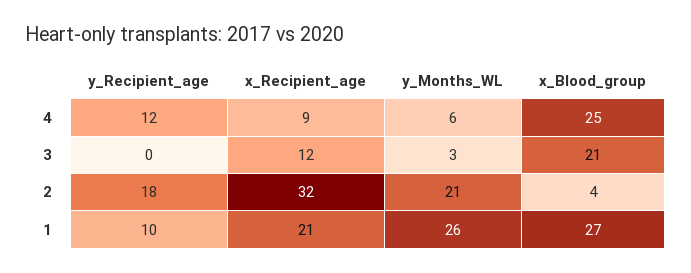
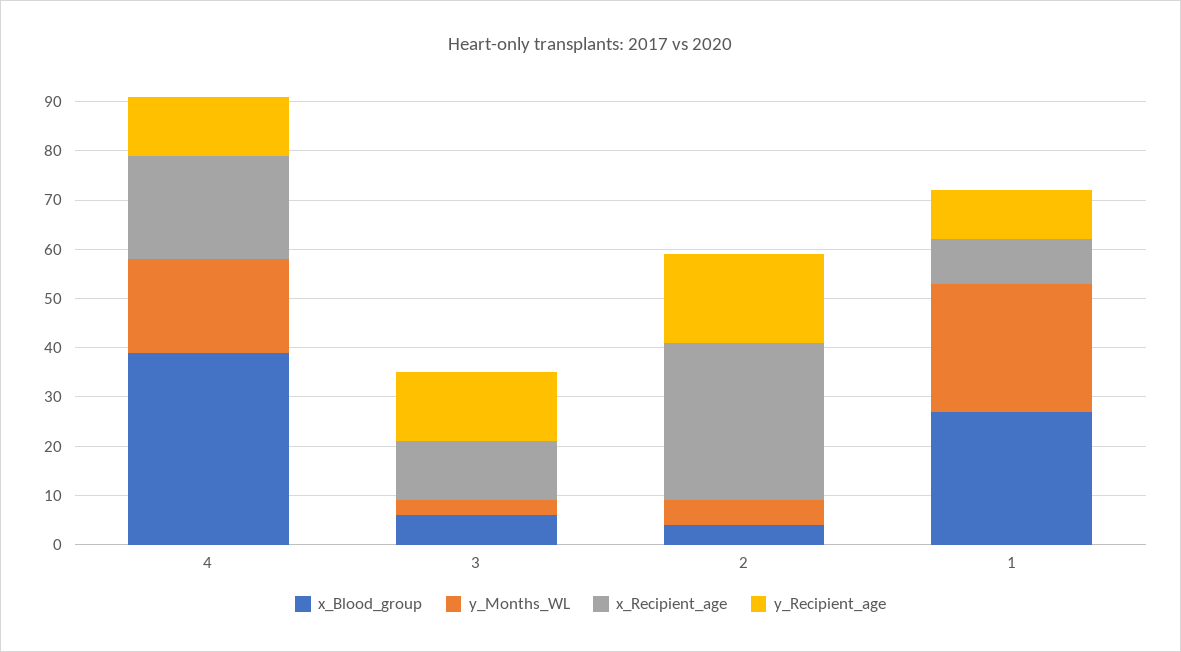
x_Recipient_age, 4: 9 -> 20
y_Months_WL, 4: 6 -> 20
x_Blood_group, 4: 25 -> 40
y_Recipient_age, 3: 0 -> 15
x_Blood_group, 3: 21 -> 5
y_Months_WL, 2: 21 -> 5
x_Recipient_age, 1: 21 -> 10

